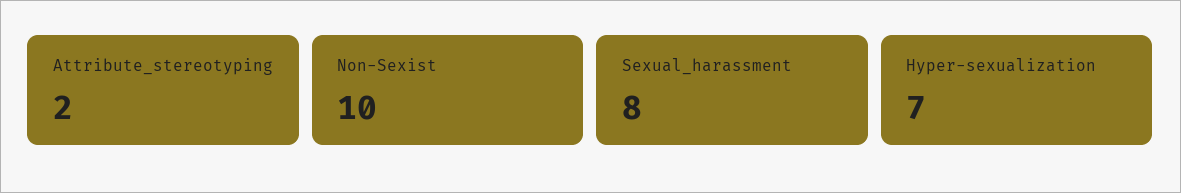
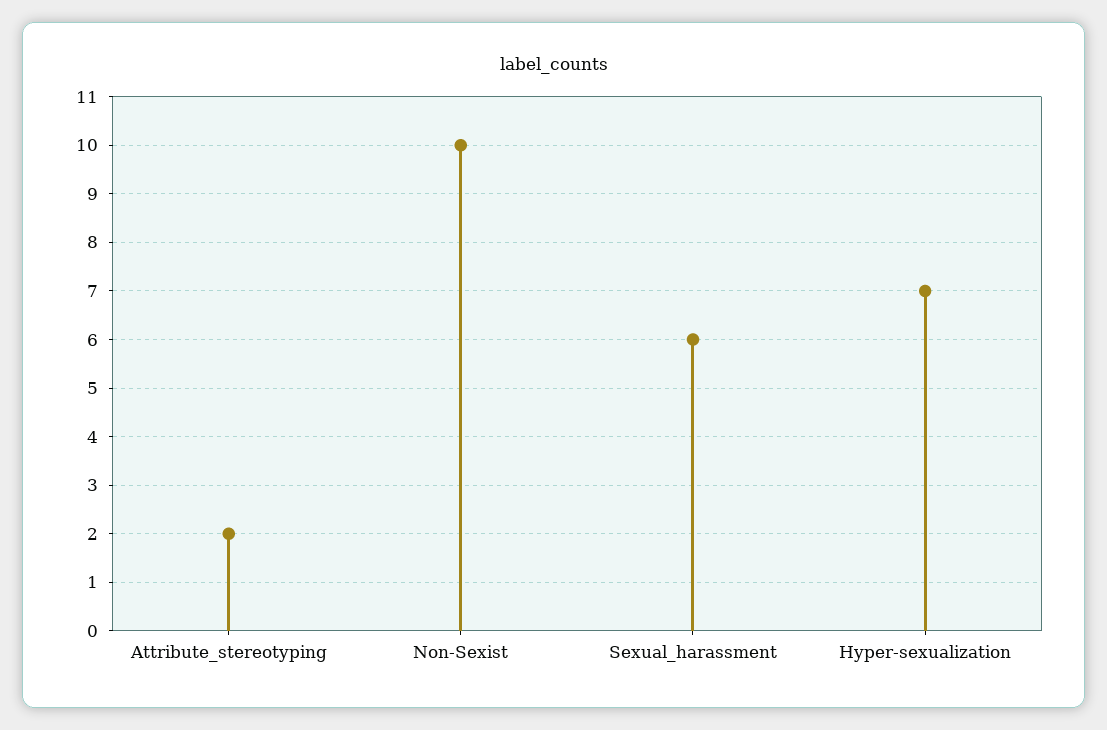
Sexual_harassment: 8 -> 6

